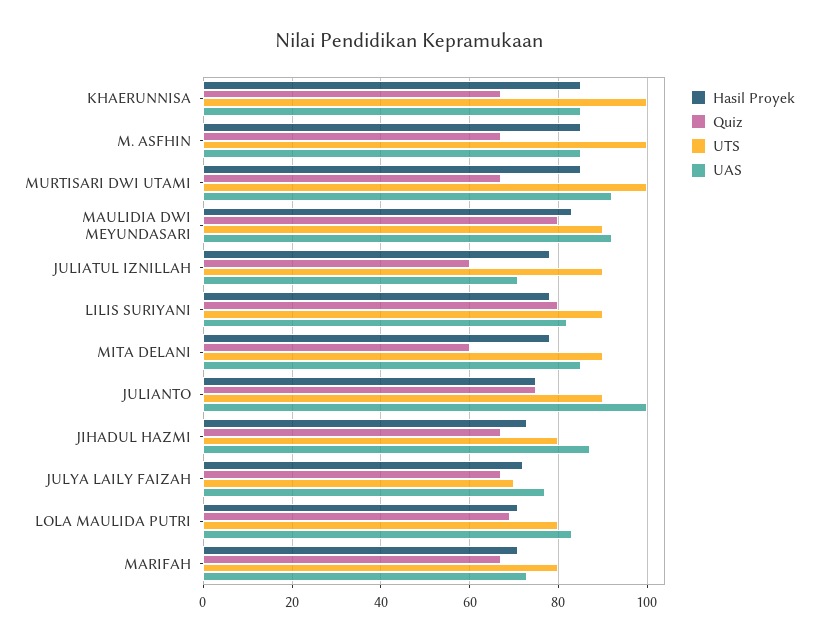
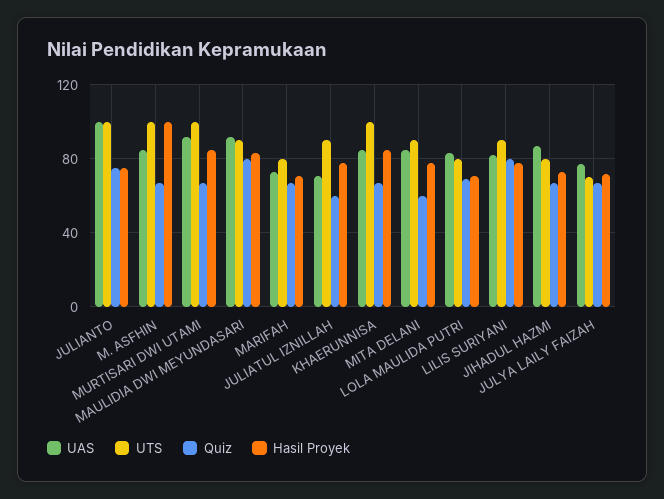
Hasil Proyek, M. ASFHIN: 85 -> 100
UTS, JULIANTO: 90 -> 100

